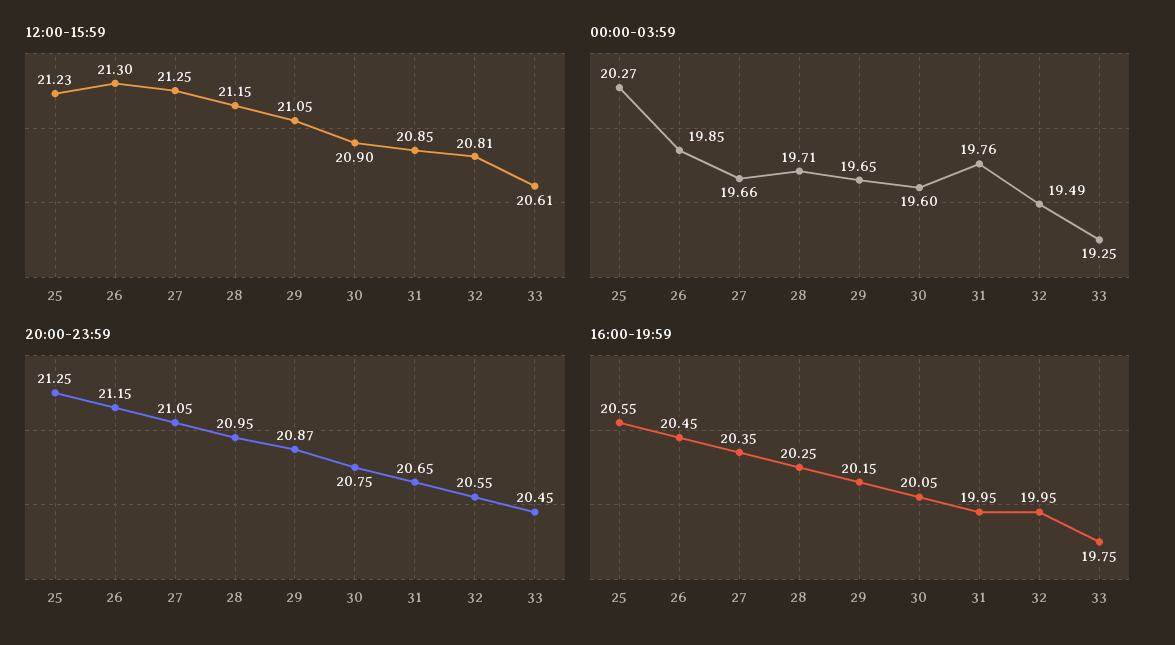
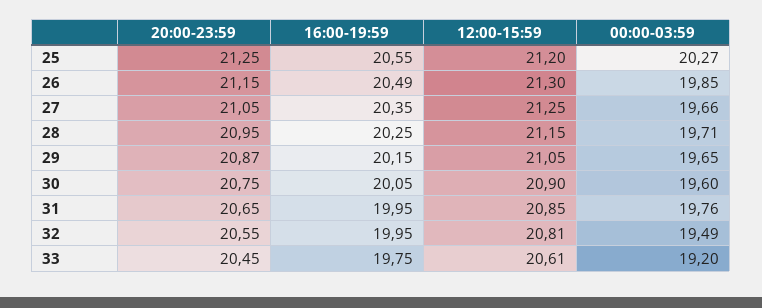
12:00-15:59, 25: 21.23 -> 21.2
00:00-03:59, 33: 19.25 -> 19.2
16:00-19:59, 26: 20.45 -> 20.49

